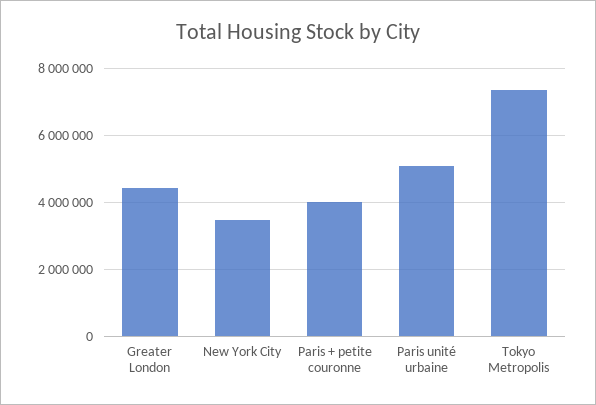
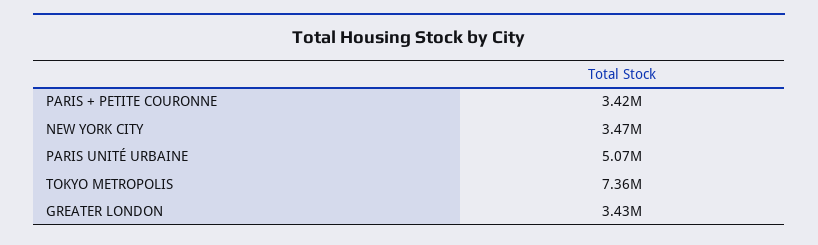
Greater London: 4400000 -> 3430000
Paris + petite couronne: 4000000 -> 3420000

